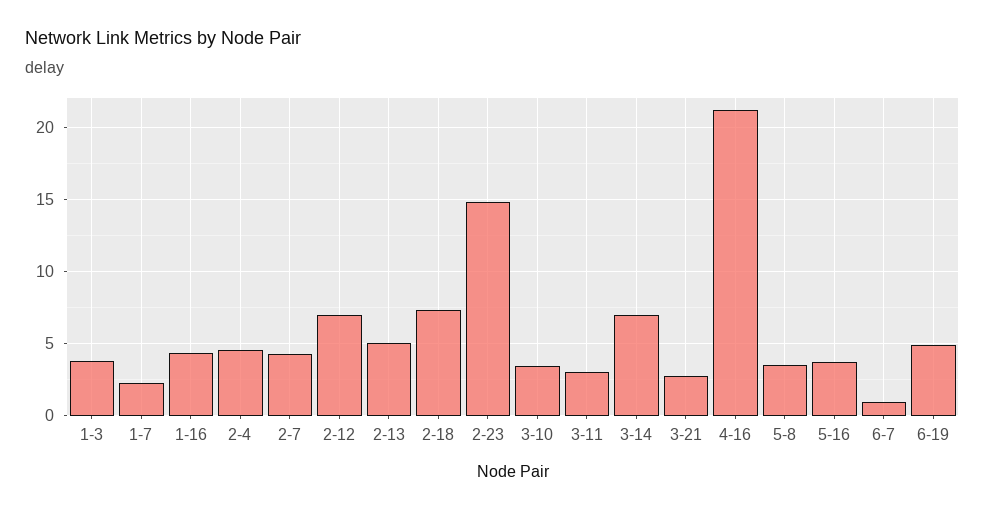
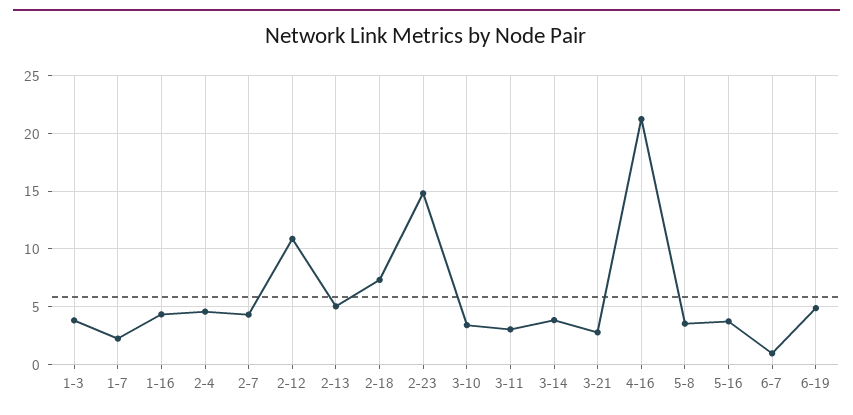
2-12: 7 -> 11
3-14: 7 -> 4

